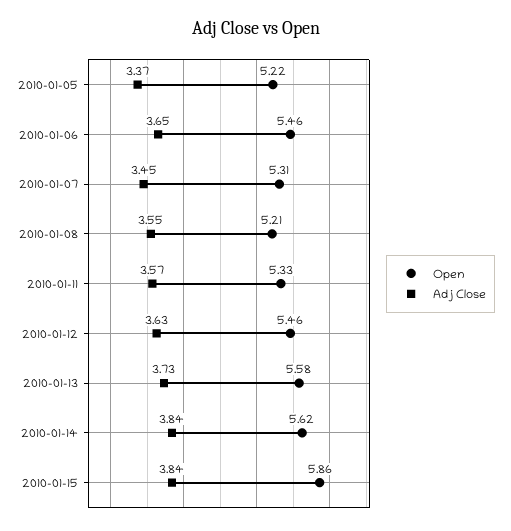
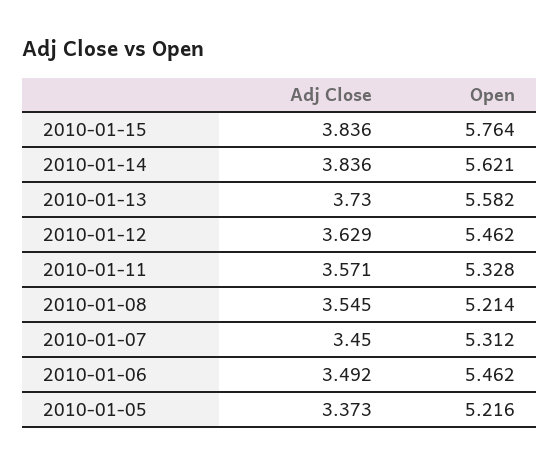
Adj Close, 2010-01-06: 3.65 -> 3.492
Open, 2010-01-15: 5.86 -> 5.764

